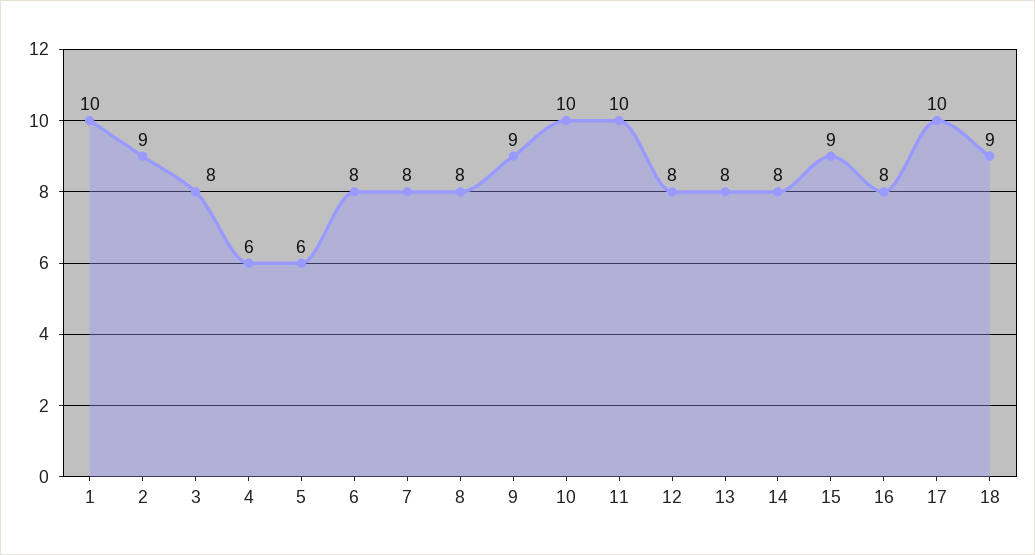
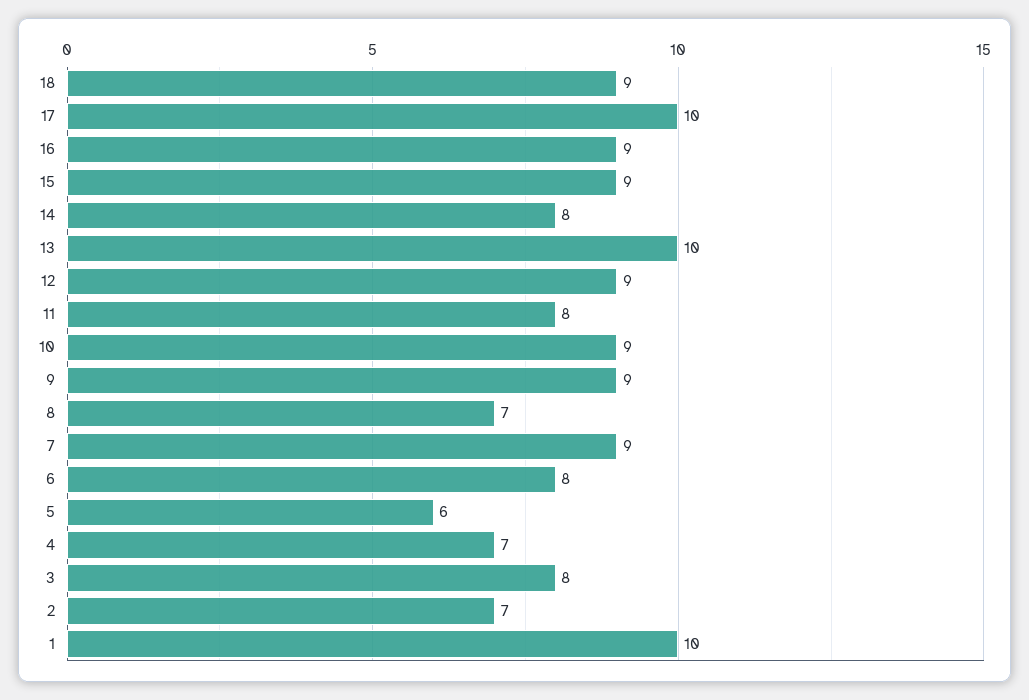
2: 9 -> 7
4: 6 -> 7
7: 8 -> 9
8: 8 -> 7
10: 10 -> 9
11: 10 -> 8
12: 8 -> 9
13: 8 -> 10
16: 8 -> 9

